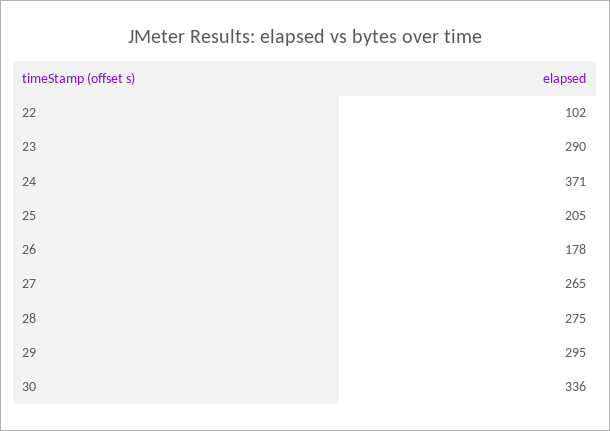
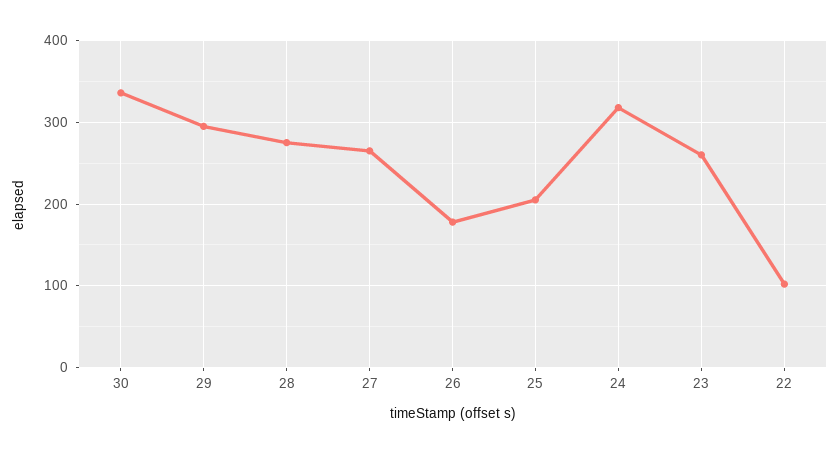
23: 290 -> 260
24: 371 -> 320

